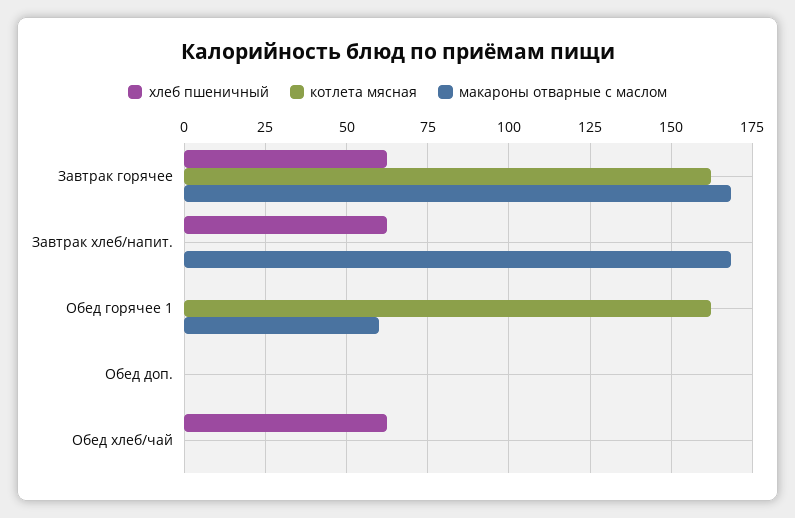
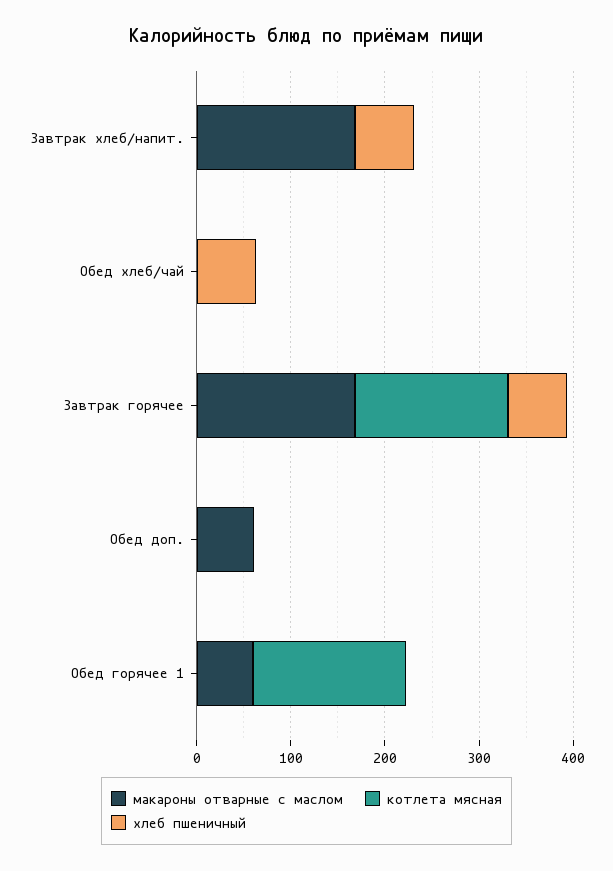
макароны отварные с маслом, Обед доп.: 0 -> 60

